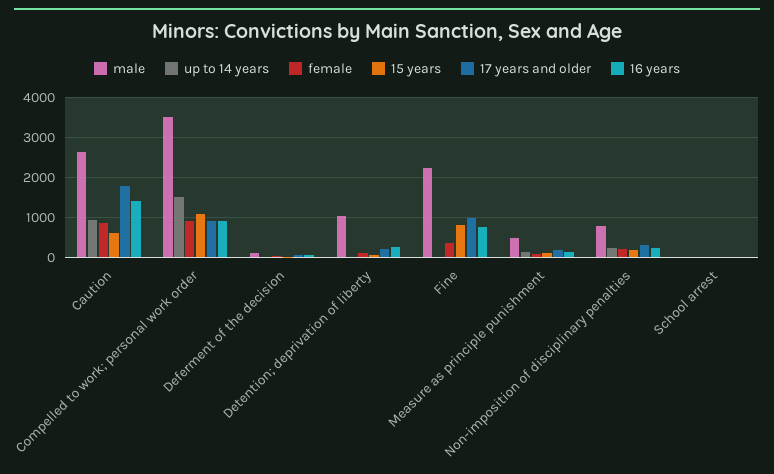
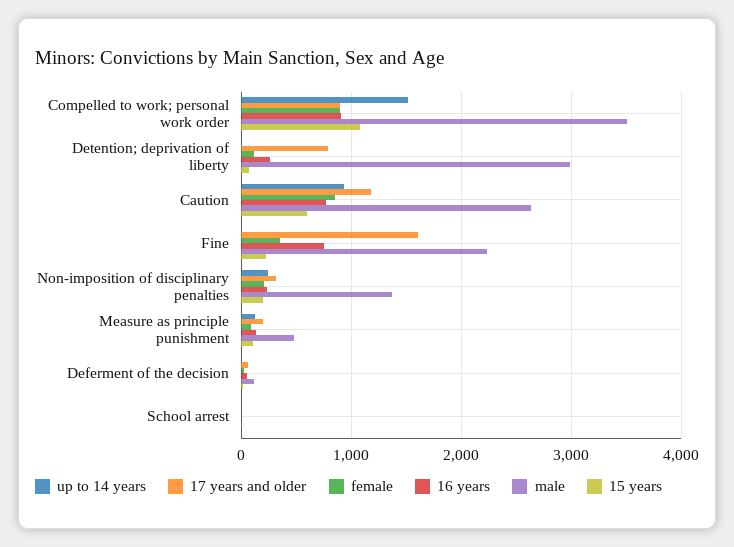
17 years and older, Caution: 1800 -> 1200
16 years, Caution: 1400 -> 800
male, Detention; deprivation of liberty: 1000 -> 3000
17 years and older, Detention; deprivation of liberty: 200 -> 800
15 years, Fine: 800 -> 200
17 years and older, Fine: 1000 -> 1600
male, Non-imposition of disciplinary penalties: 800 -> 1400

